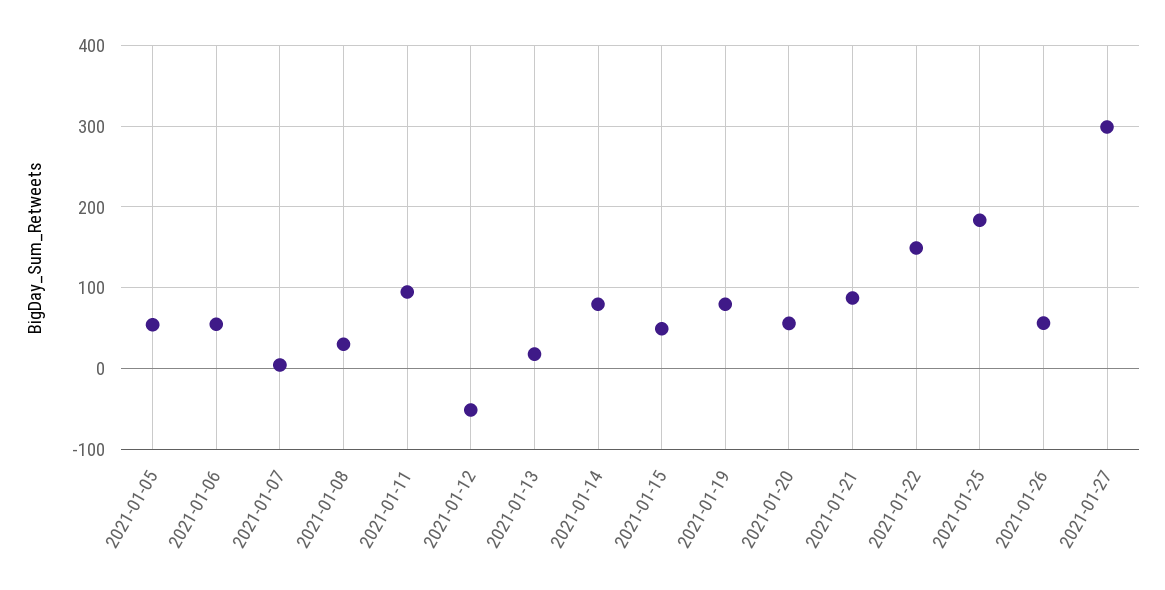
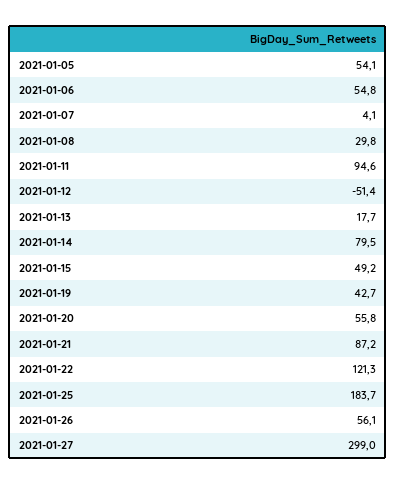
2021-01-19: 80 -> 42.7
2021-01-22: 150 -> 121.3

